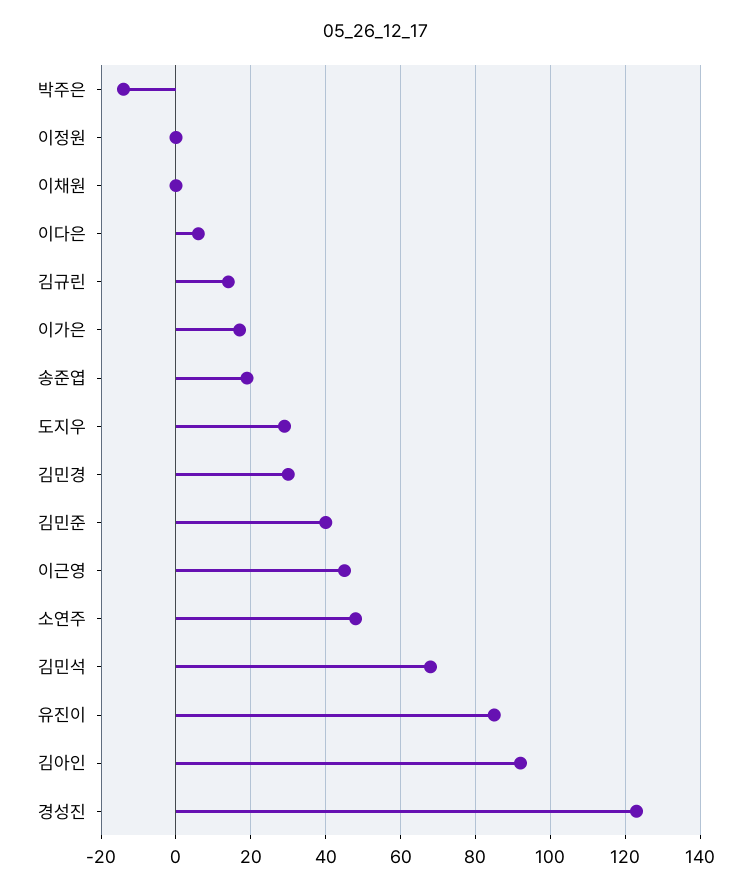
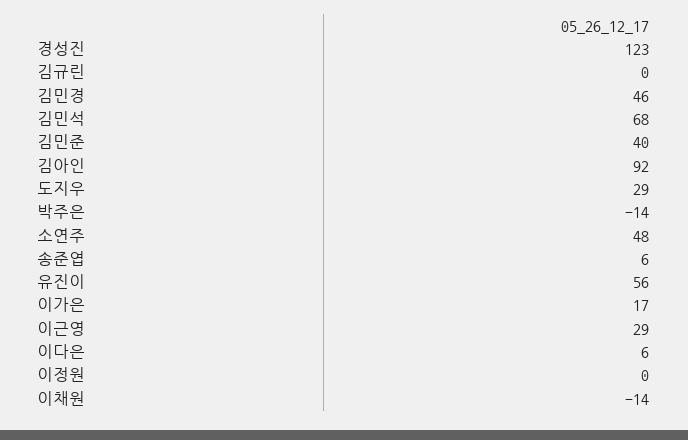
이채원: 0 -> -14
김규린: 15 -> 0
송준엽: 20 -> 6
김민경: 30 -> 46
이근영: 45 -> 29
유진이: 85 -> 56

